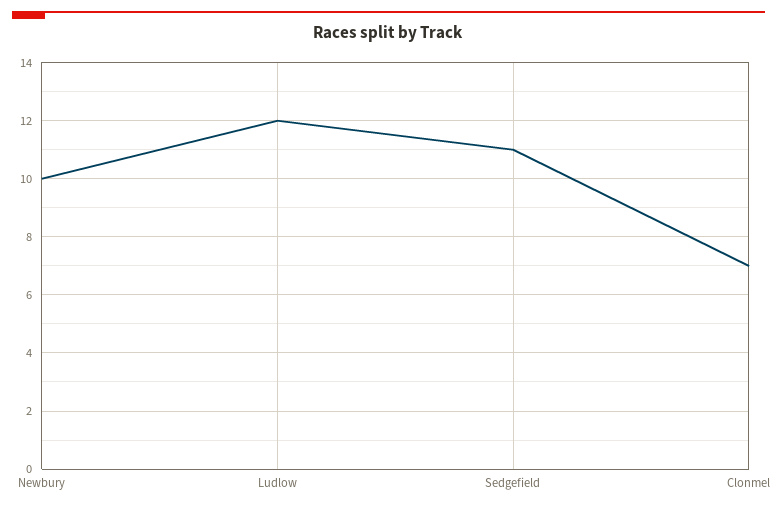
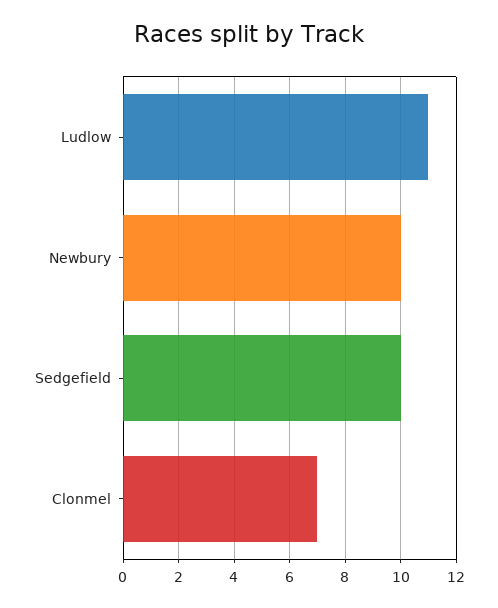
Ludlow: 12 -> 11
Sedgefield: 11 -> 10

